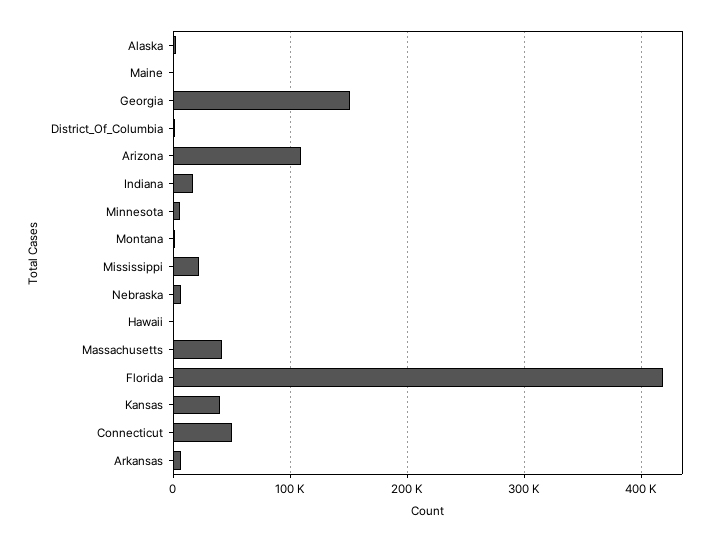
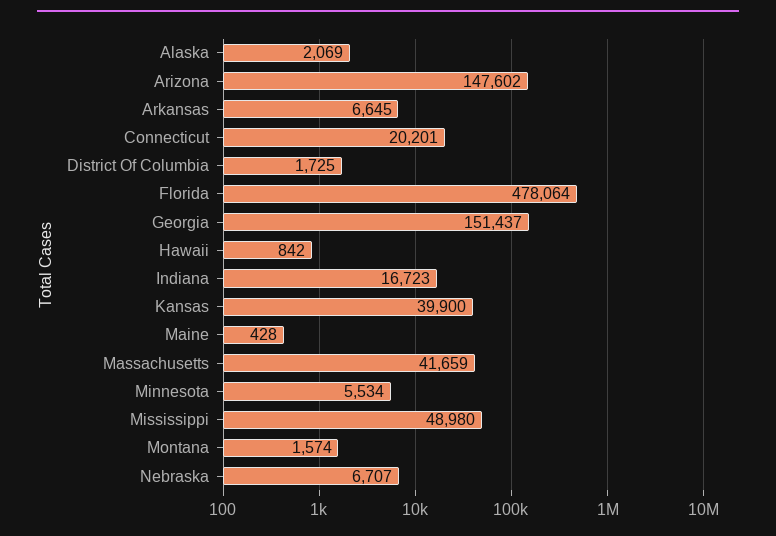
Arizona: 110000 -> 147602
Mississippi: 20000 -> 48980
Florida: 420000 -> 478064
Connecticut: 50000 -> 20201

